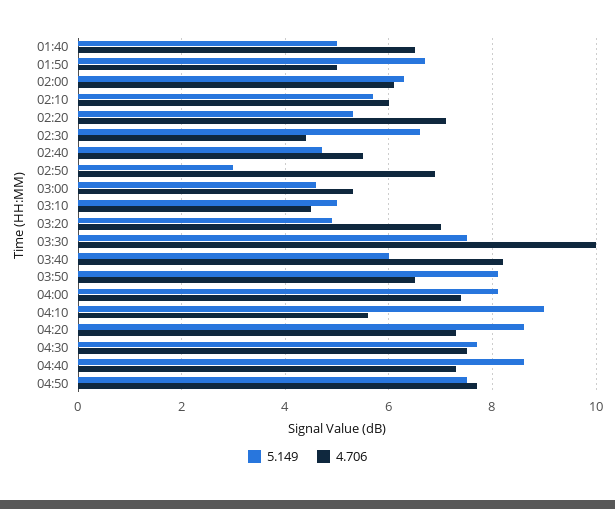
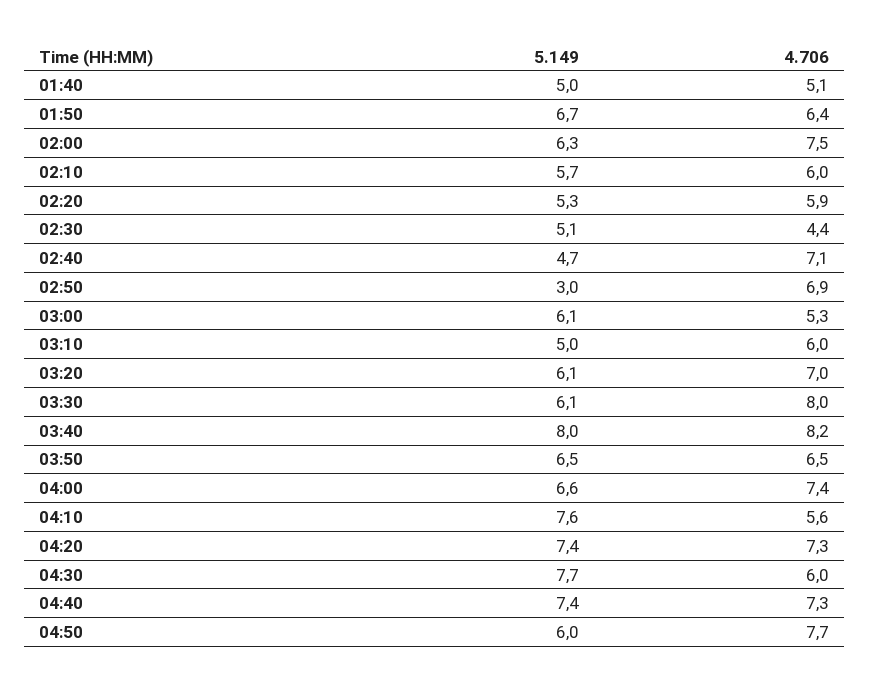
4.706, 01:40: 6.5 -> 5.1
4.706, 01:50: 5 -> 6.4
4.706, 02:00: 6 -> 7.5
4.706, 02:20: 7 -> 5.9
5.149, 02:30: 6.5 -> 5.1
4.706, 02:40: 5.5 -> 7.1
5.149, 03:00: 4.5 -> 6.1
4.706, 03:10: 4.5 -> 6
5.149, 03:20: 5 -> 6.1
5.149, 03:30: 7.5 -> 6.1
4.706, 03:30: 10 -> 8
5.149, 03:40: 6 -> 8
5.149, 03:50: 8 -> 6.5
5.149, 04:00: 8 -> 6.6
5.149, 04:10: 9 -> 7.6
5.149, 04:20: 8.5 -> 7.4
4.706, 04:30: 7.5 -> 6
5.149, 04:40: 8.5 -> 7.4
5.149, 04:50: 7.5 -> 6

